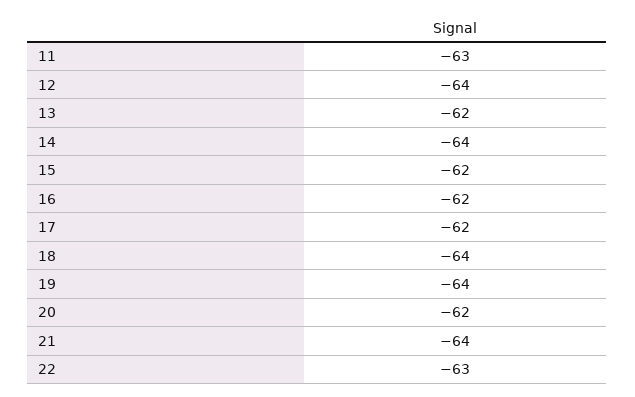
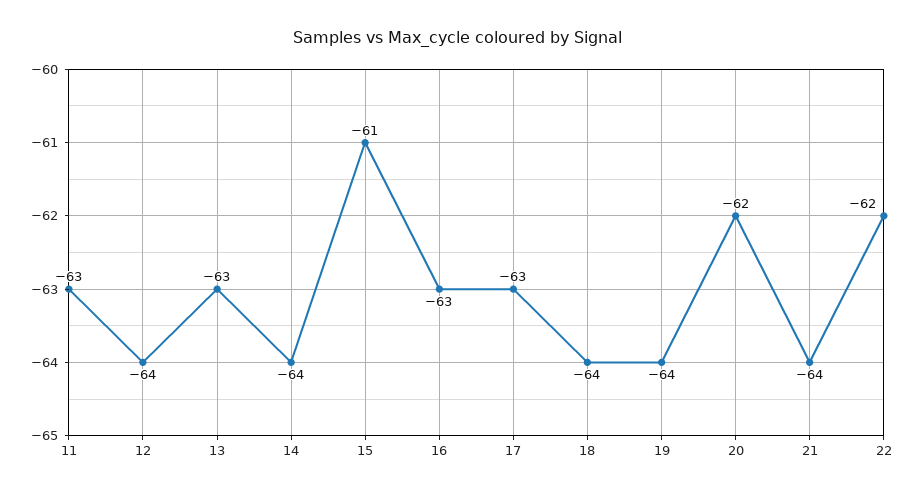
13: -62 -> -63
15: -62 -> -61
16: -62 -> -63
17: -62 -> -63
22: -63 -> -62

